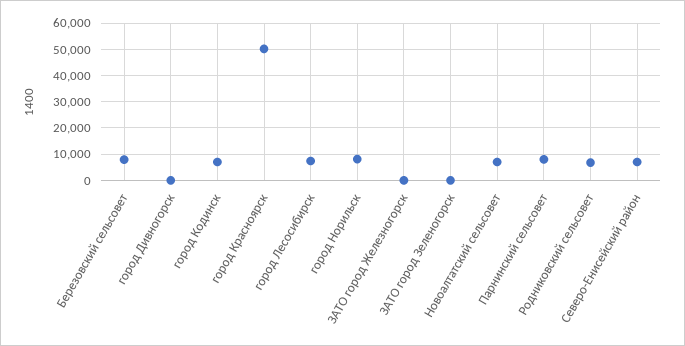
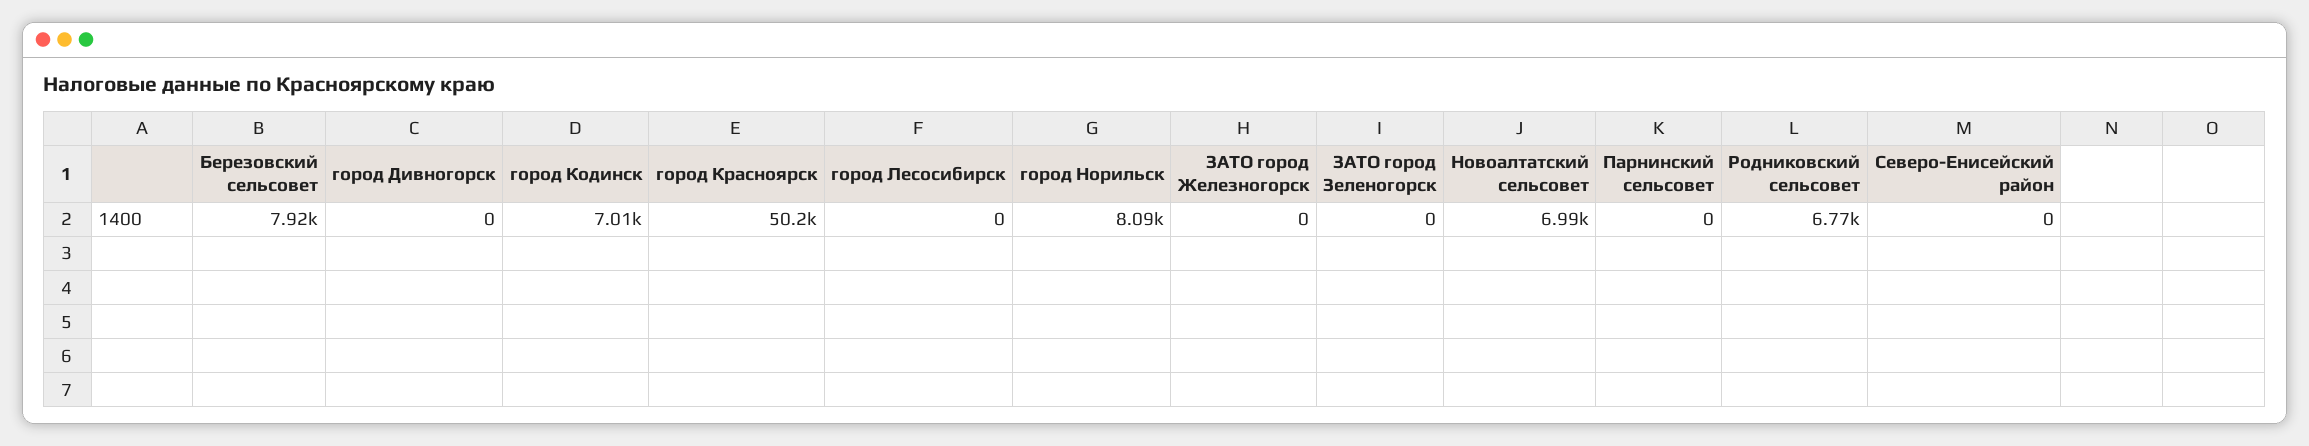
город Лесосибирск: 7500 -> 0
Парнинский сельсовет: 7500 -> 0
Северо-Енисейский район: 7500 -> 0

